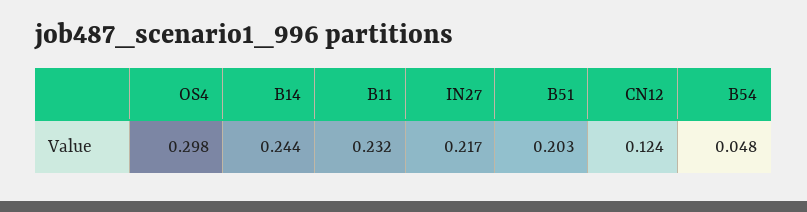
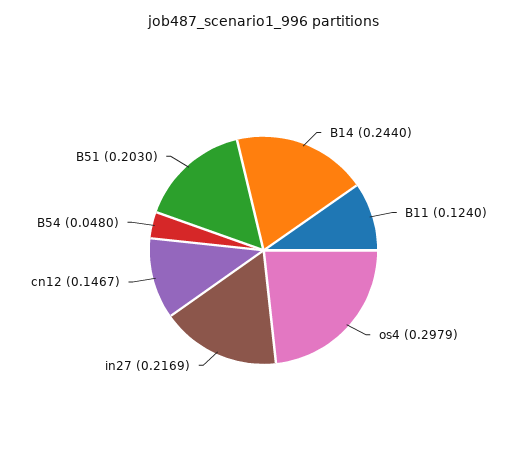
B11: 0.232 -> 0.124
CN12: 0.124 -> 0.1467

